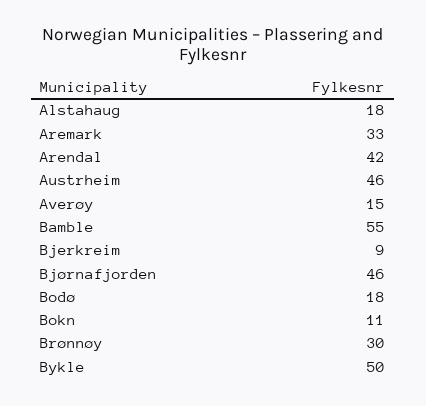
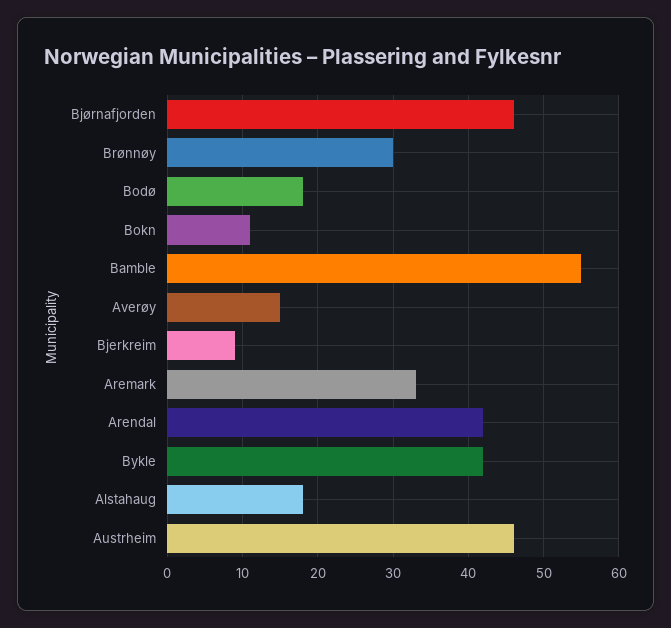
Bykle: 50 -> 42

